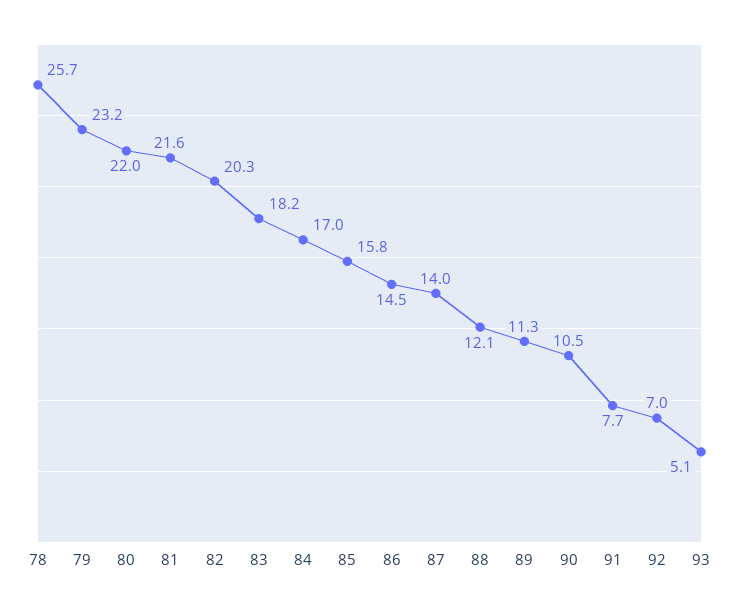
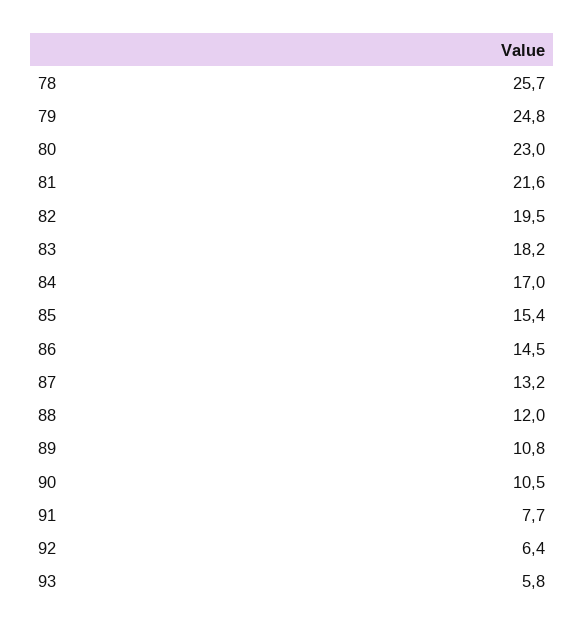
79: 23.2 -> 24.8
80: 22 -> 23
82: 20.3 -> 19.5
85: 15.8 -> 15.4
87: 14 -> 13.2
88: 12.1 -> 12
89: 11.3 -> 10.8
92: 7 -> 6.4
93: 5.1 -> 5.8

